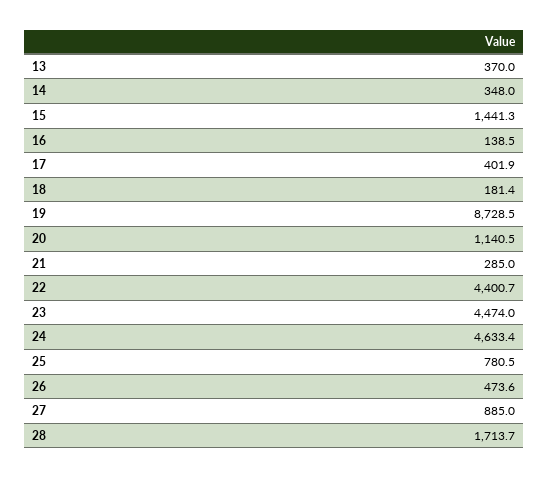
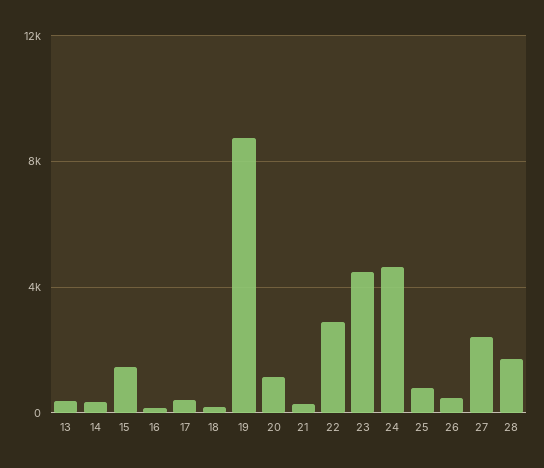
22: 4400.7 -> 3000
27: 885 -> 2500

